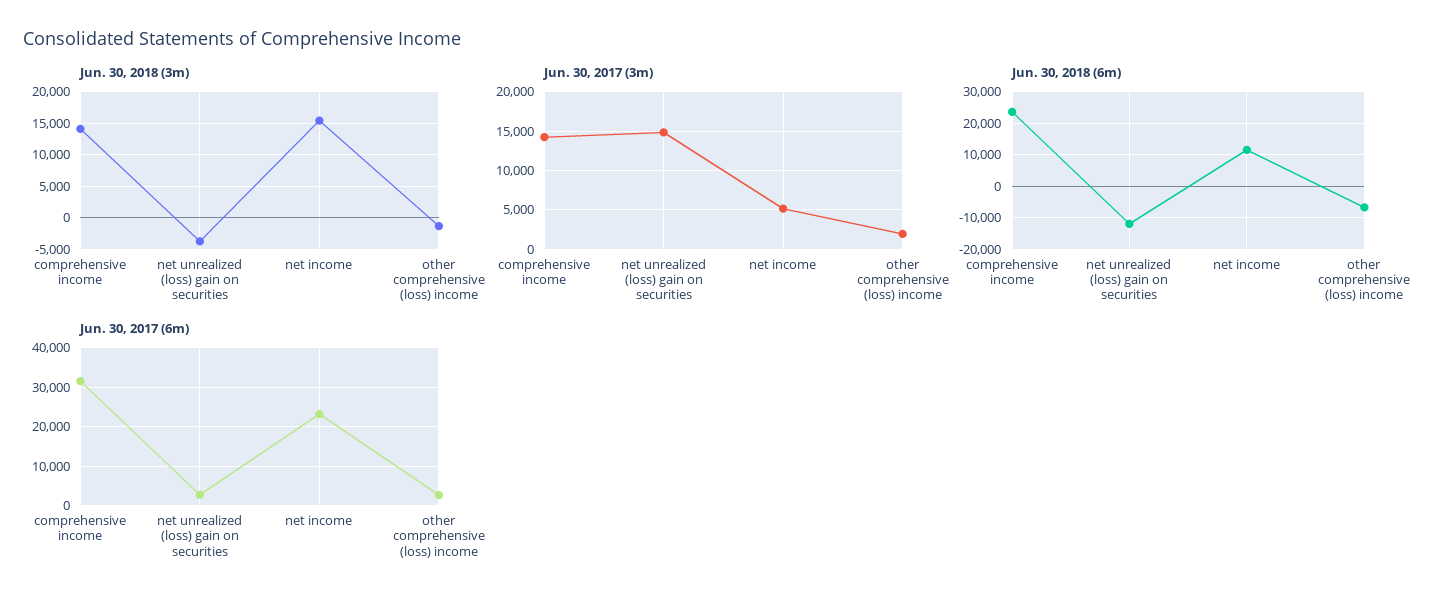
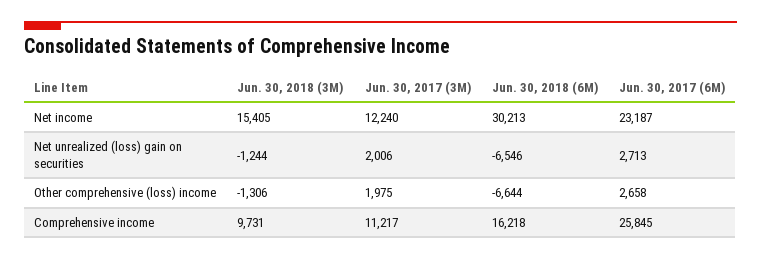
Jun. 30, 2018 (3m), comprehensive income: 14000 -> 9731
Jun. 30, 2018 (3m), net unrealized (loss) gain on securities: -4000 -> -1244
Jun. 30, 2017 (3m), comprehensive income: 14000 -> 11217
Jun. 30, 2017 (3m), net unrealized (loss) gain on securities: 15000 -> 2006
Jun. 30, 2017 (3m), net income: 5000 -> 12240
Jun. 30, 2018 (6m), comprehensive income: 24000 -> 16218
Jun. 30, 2018 (6m), net unrealized (loss) gain on securities: -12000 -> -6546
Jun. 30, 2018 (6m), net income: 12000 -> 30213
Jun. 30, 2017 (6m), comprehensive income: 32000 -> 25845

